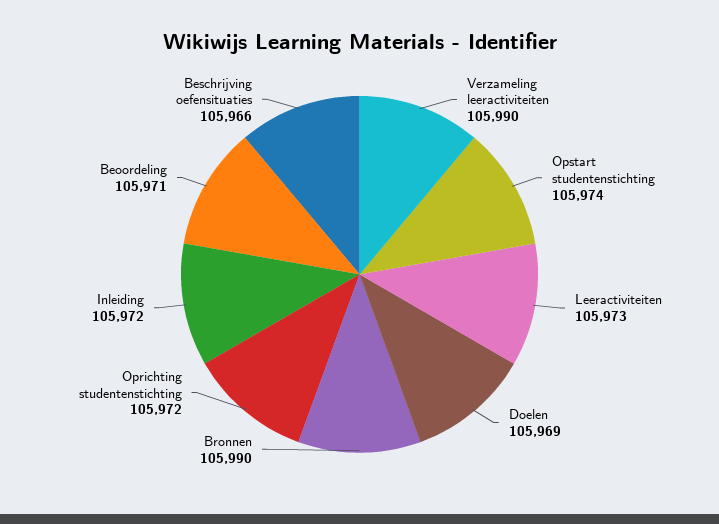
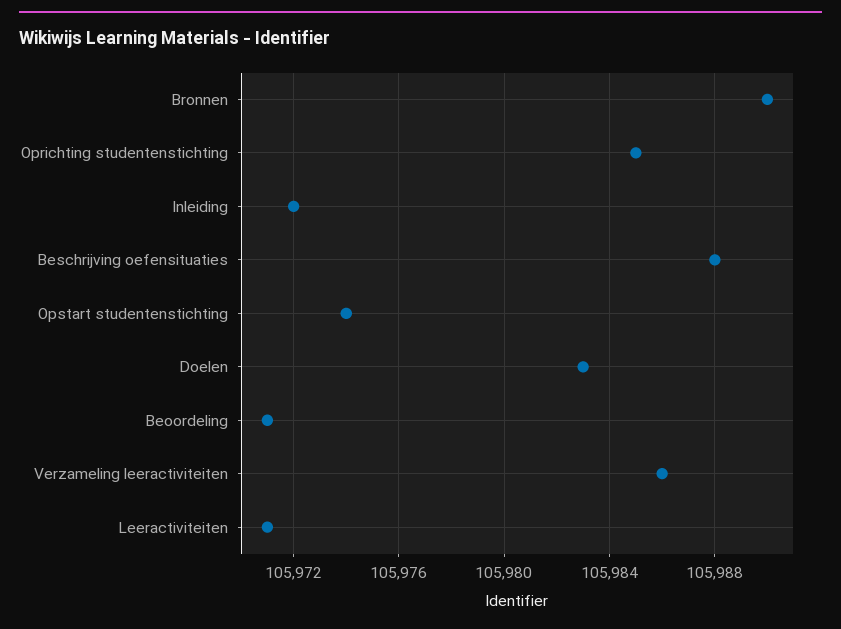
Verzameling leeractiviteiten: 105990 -> 105986
Leeractiviteiten: 105973 -> 105971
Doelen: 105969 -> 105983
Oprichting studentenstichting: 105972 -> 105985
Beschrijving oefensituaties: 105966 -> 105988

